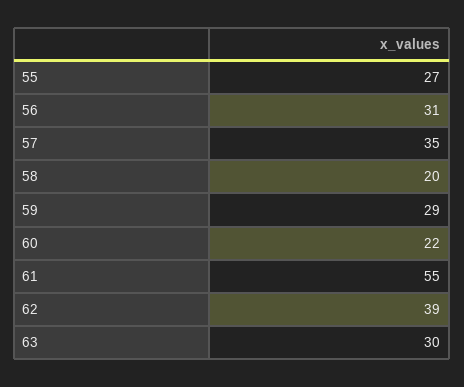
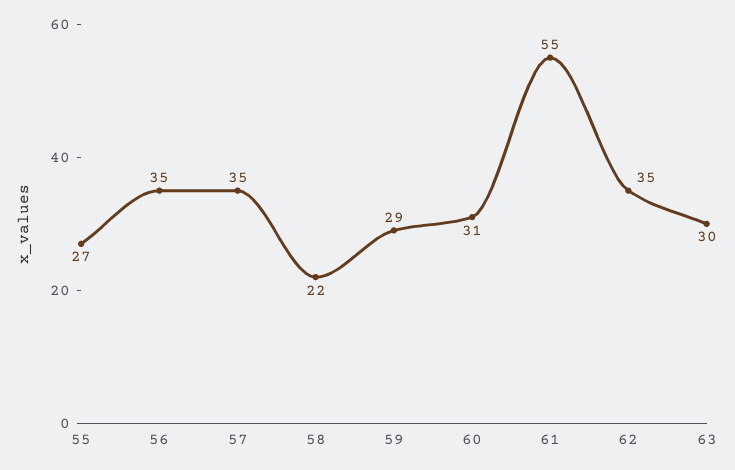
56: 31 -> 35
58: 20 -> 22
60: 22 -> 31
62: 39 -> 35

